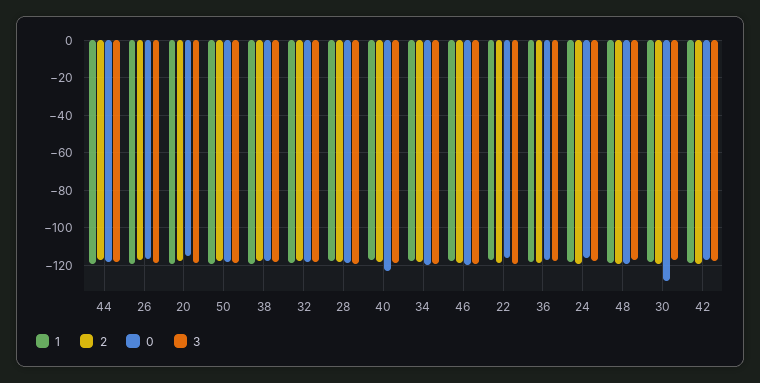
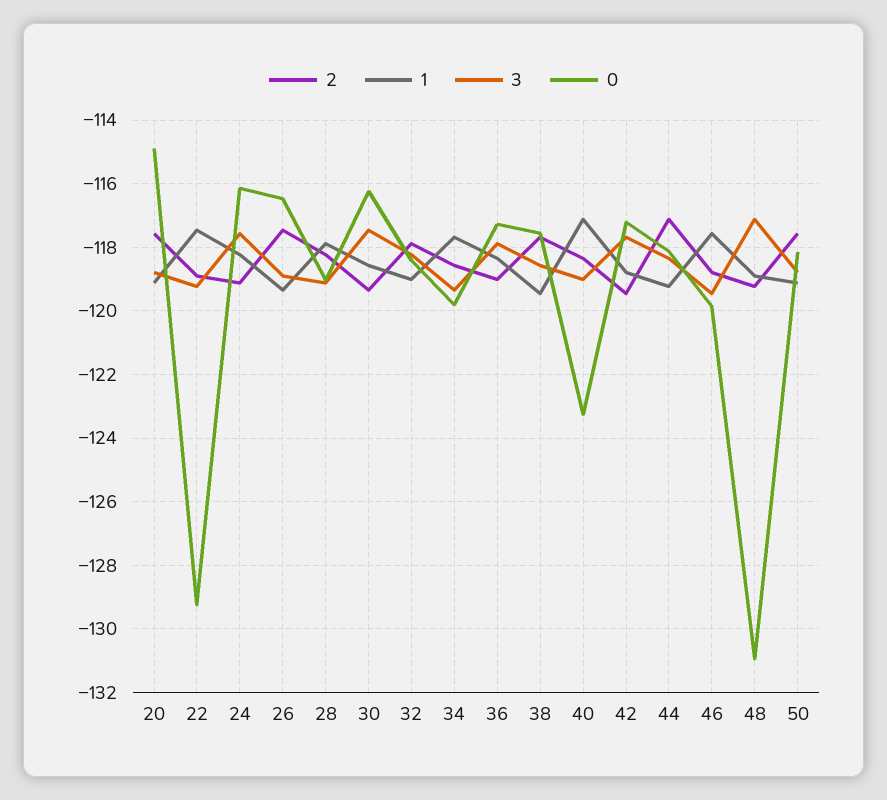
0, 22: -115 -> -129.2
0, 48: -120 -> -131
0, 30: -130 -> -116.2

